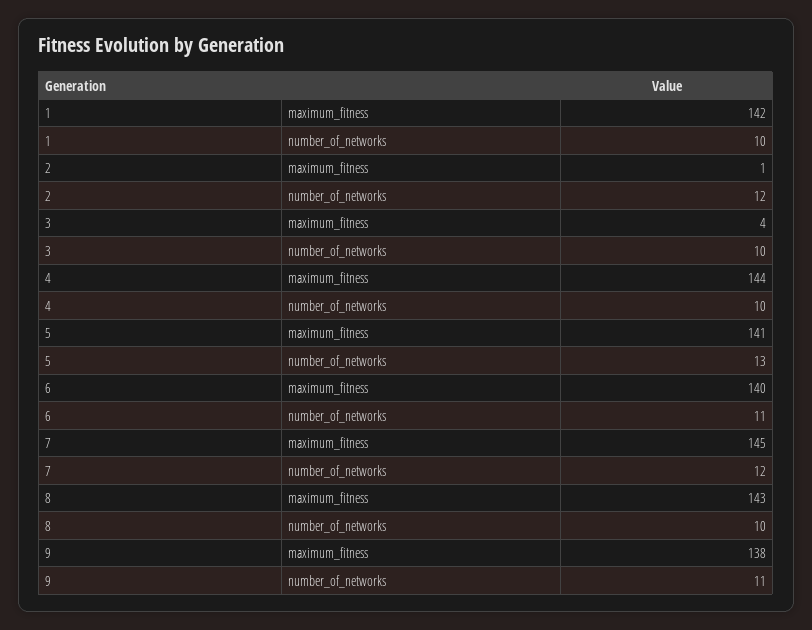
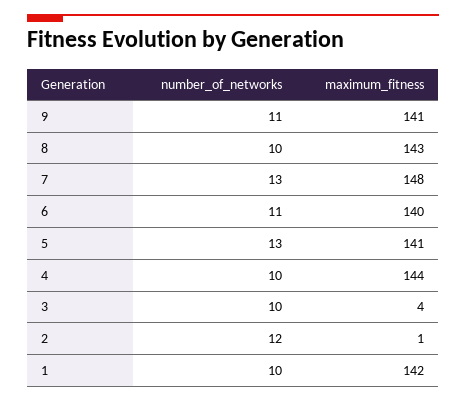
7, maximum_fitness: 145 -> 148
7, number_of_networks: 12 -> 13
9, maximum_fitness: 138 -> 141

